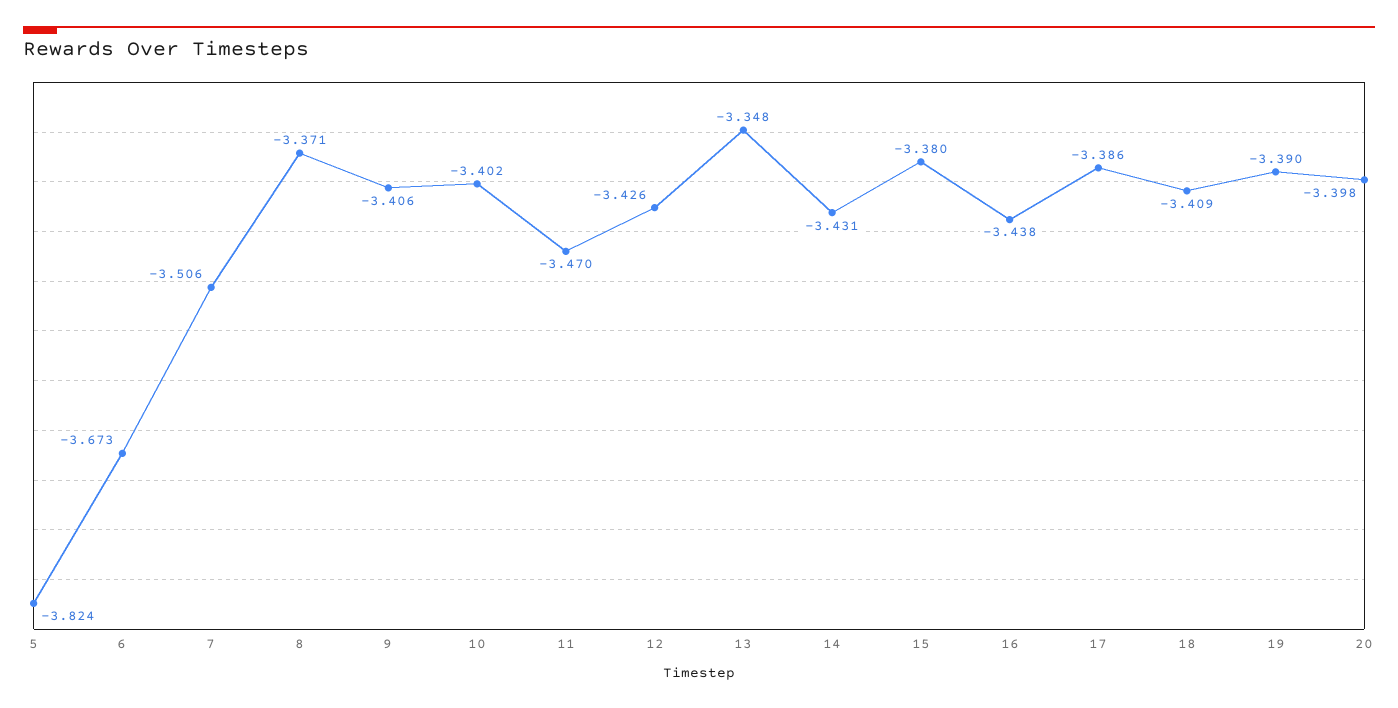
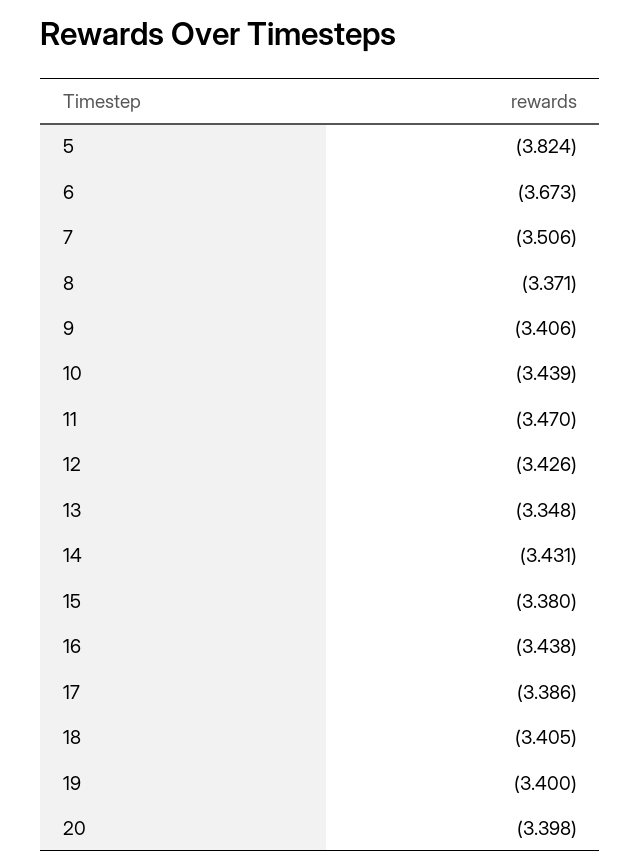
10: -3.402 -> -3.439
18: -3.409 -> -3.405
19: -3.39 -> -3.4

